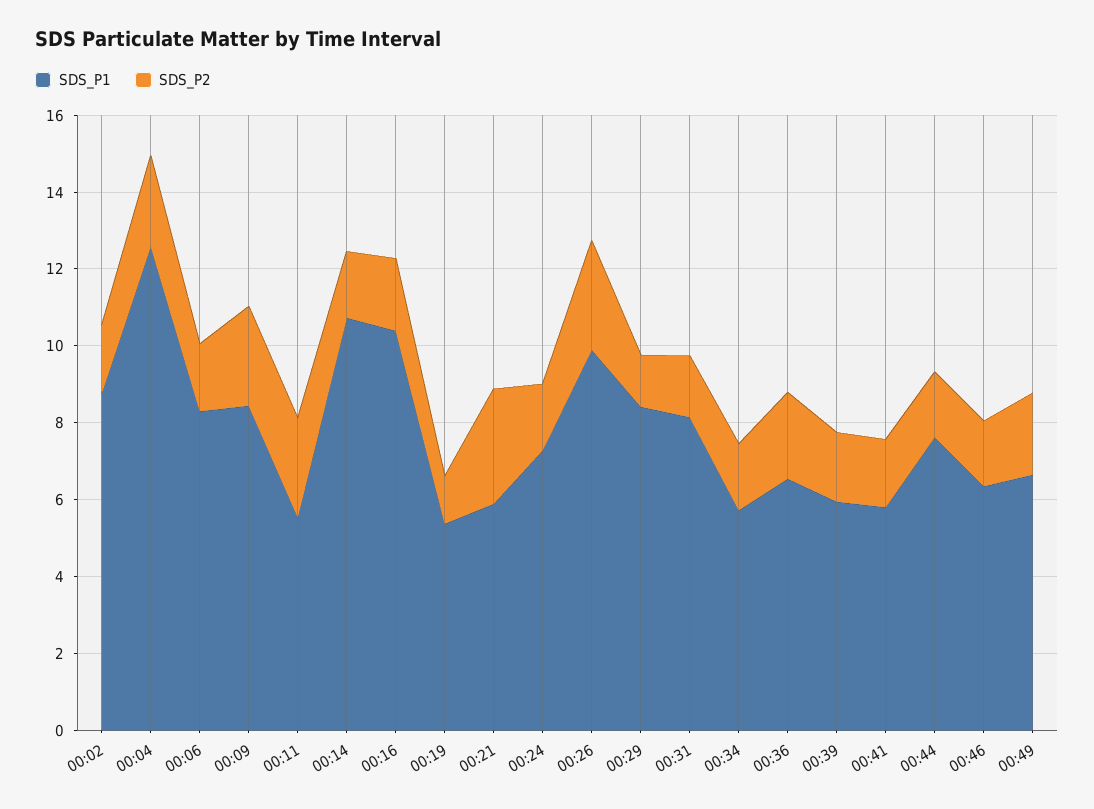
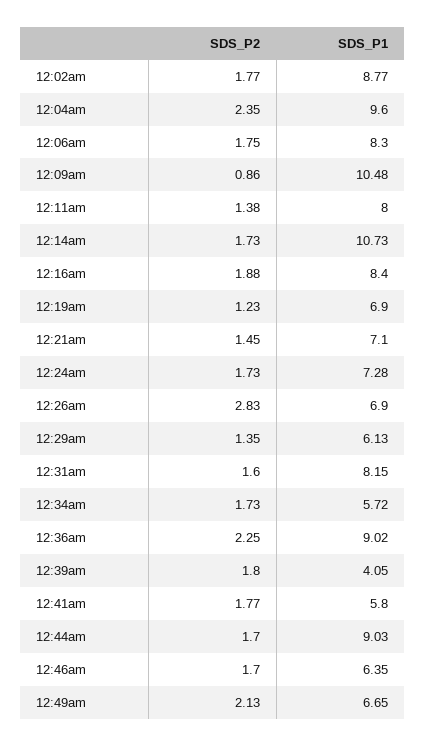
SDS_P1, 00:04: 12.5 -> 9.6
SDS_P1, 00:09: 8.5 -> 10.48
SDS_P2, 00:09: 2.5 -> 0.86
SDS_P1, 00:11: 5.5 -> 8
SDS_P2, 00:11: 2.5 -> 1.38
SDS_P1, 00:16: 10.5 -> 8.4
SDS_P1, 00:19: 5.5 -> 6.9
SDS_P1, 00:21: 6 -> 7.1
SDS_P2, 00:21: 3 -> 1.45
SDS_P1, 00:26: 10 -> 6.9
SDS_P1, 00:29: 8.5 -> 6.13
SDS_P1, 00:36: 6.5 -> 9.02
SDS_P1, 00:39: 6 -> 4.05
SDS_P1, 00:44: 7.5 -> 9.03

